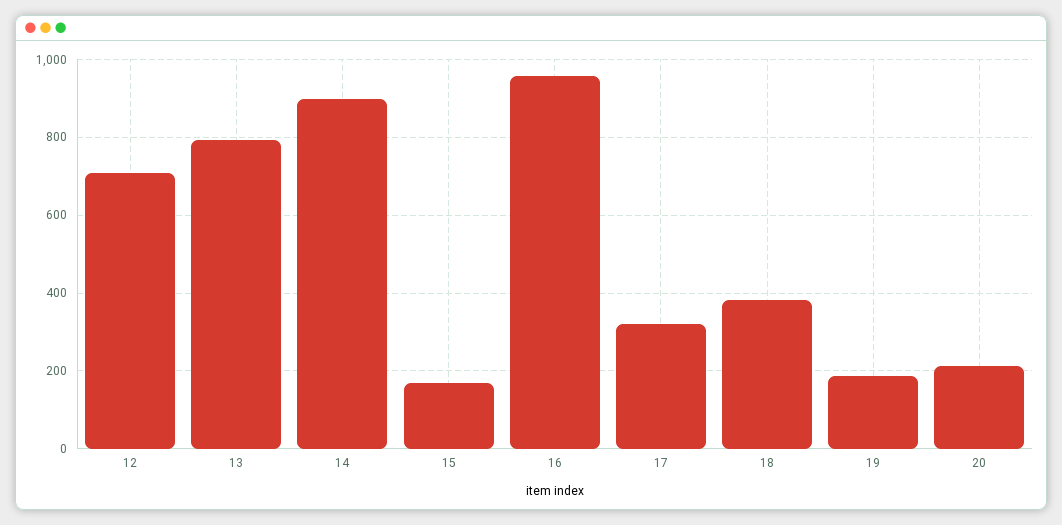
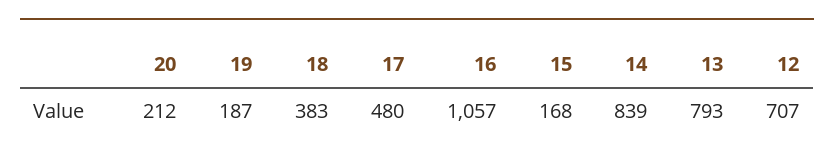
14: 900 -> 839
16: 960 -> 1057
17: 320 -> 480

